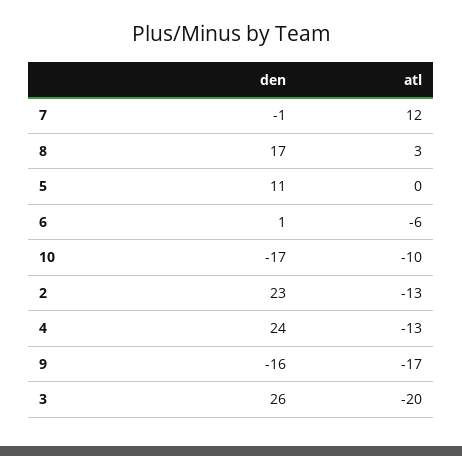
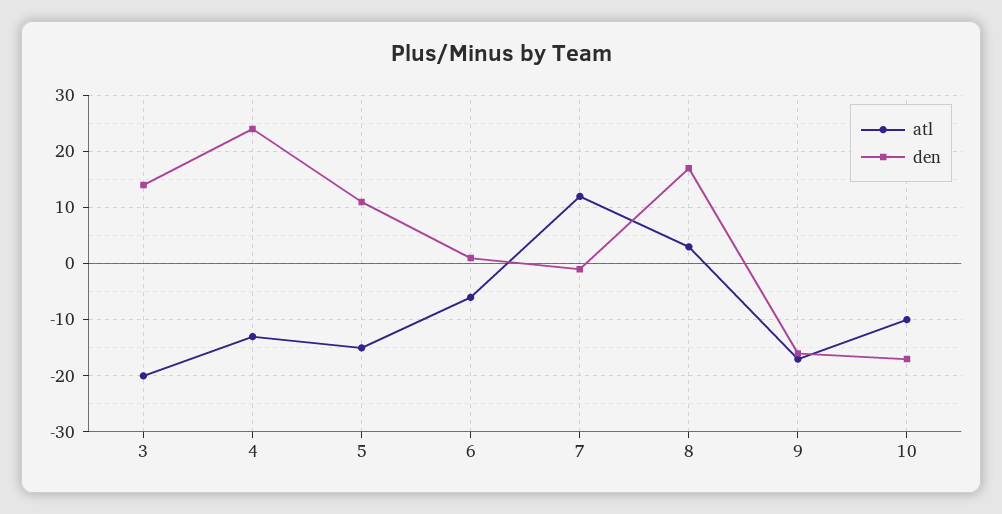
atl, 5: 0 -> -15
den, 2: 23 -> none
atl, 2: -13 -> none
den, 3: 26 -> 15

